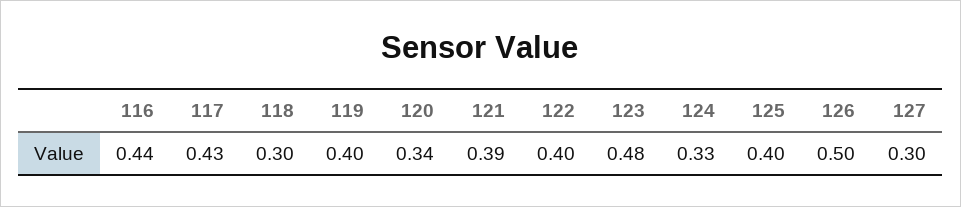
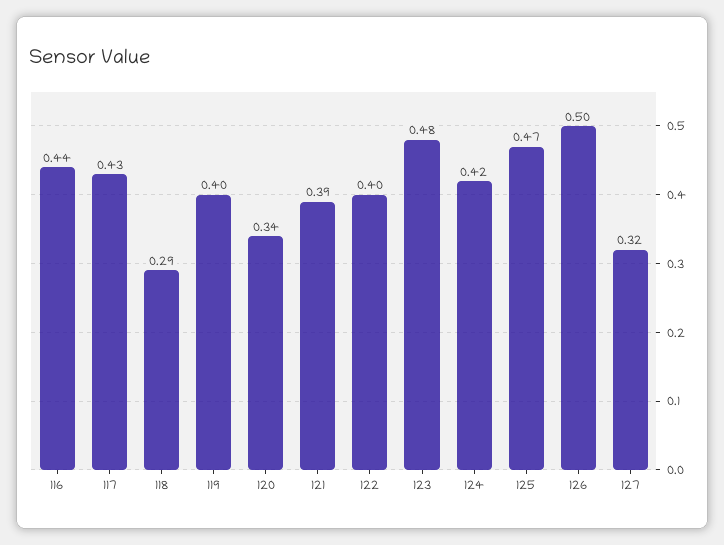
118: 0.3 -> 0.29
124: 0.33 -> 0.42
125: 0.4 -> 0.47
127: 0.3 -> 0.32

